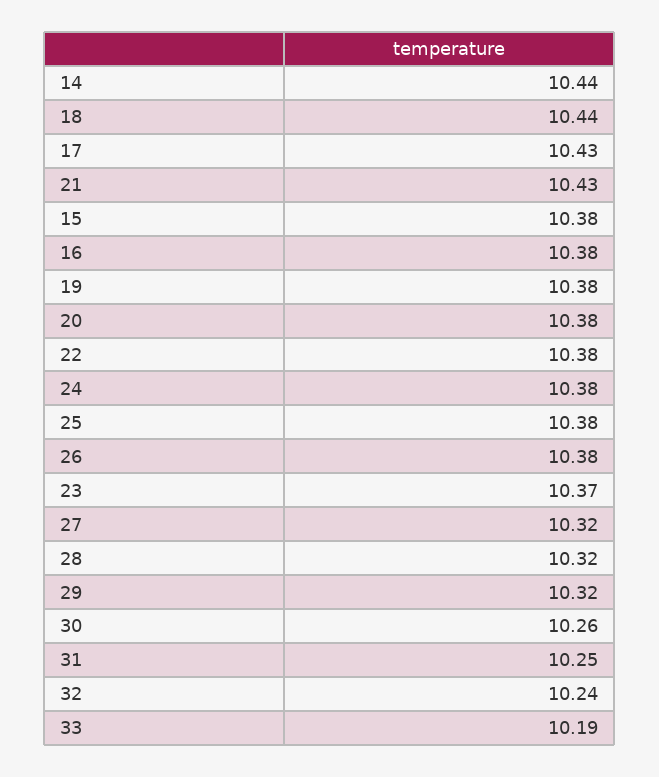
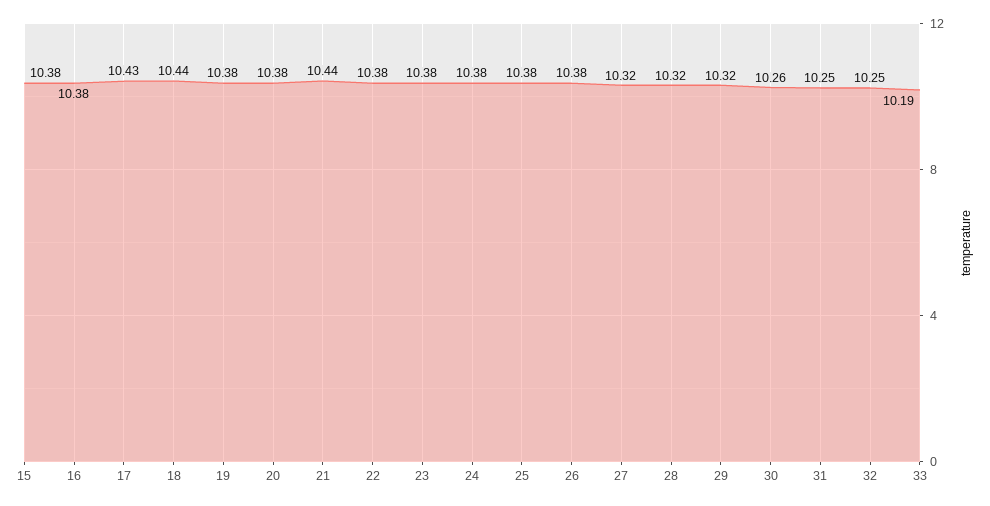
14: 10.44 -> none
21: 10.43 -> 10.44
23: 10.37 -> 10.38
32: 10.24 -> 10.25

